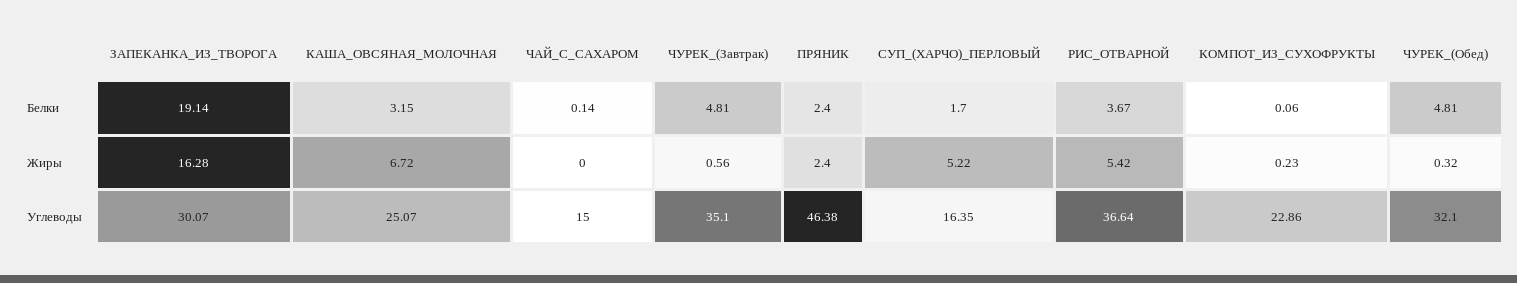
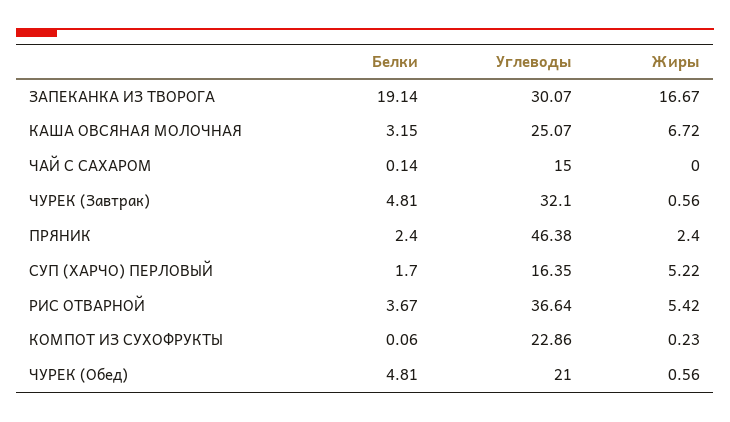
ЗАПЕКАНКА_ИЗ_ТВОРОГА, Жиры: 16.28 -> 16.67
ЧУРЕК_(Обед), Жиры: 0.32 -> 0.56
ЧУРЕК_(Завтрак), Углеводы: 35.1 -> 32.1
ЧУРЕК_(Обед), Углеводы: 32.1 -> 21

